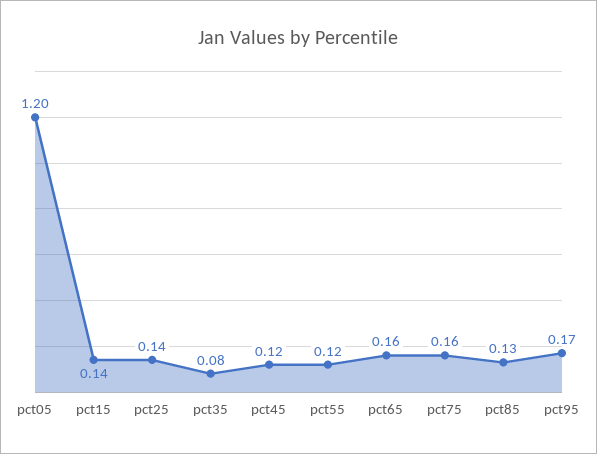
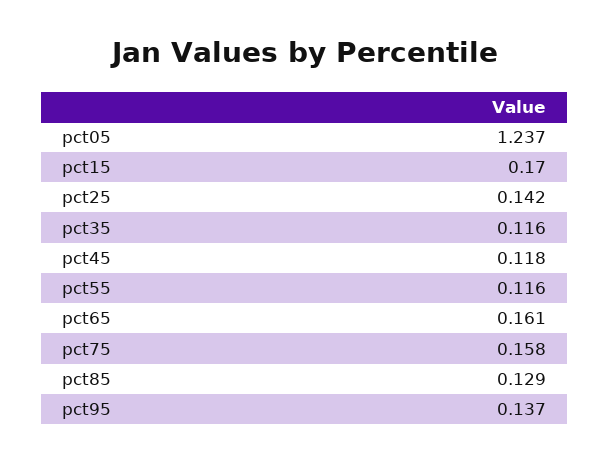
pct05: 1.2 -> 1.237
pct15: 0.14 -> 0.17
pct35: 0.08 -> 0.116
pct95: 0.17 -> 0.137

